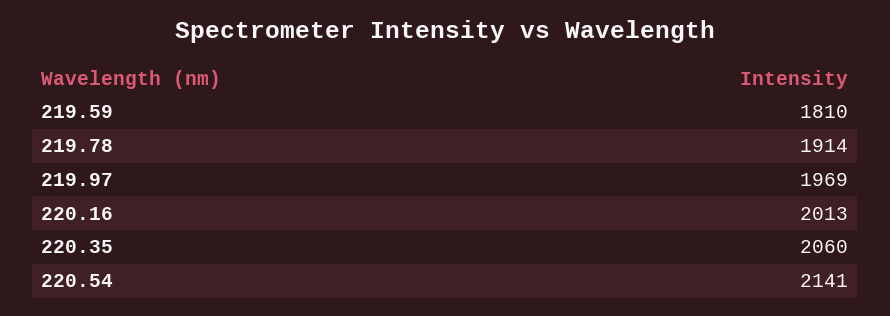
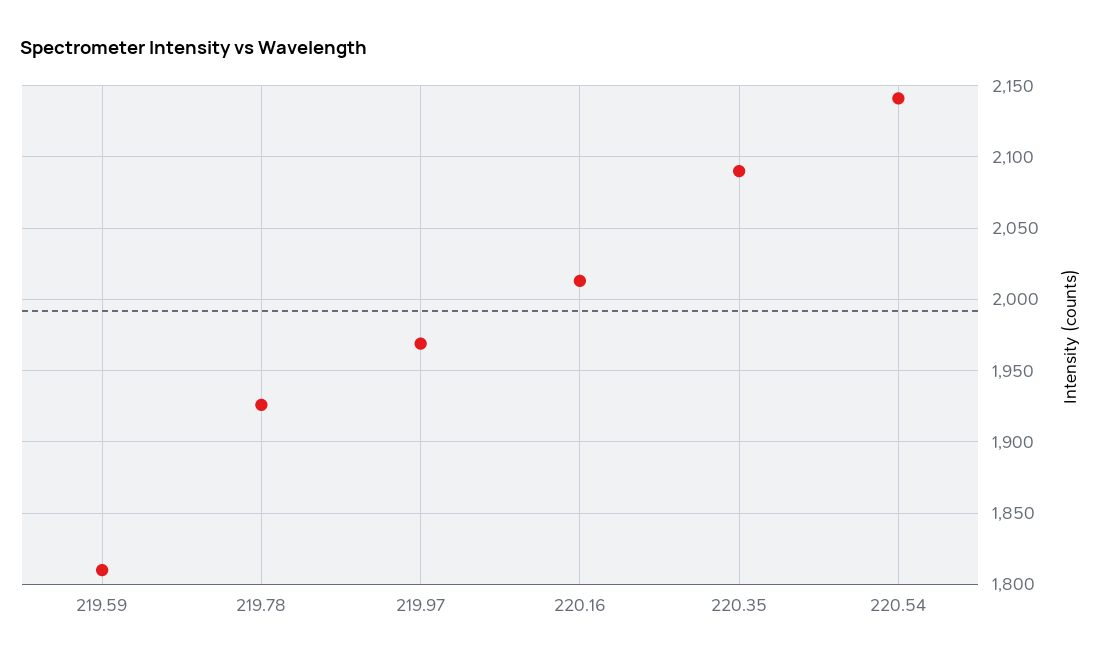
219.78: 1914 -> 1925
220.35: 2060 -> 2090

